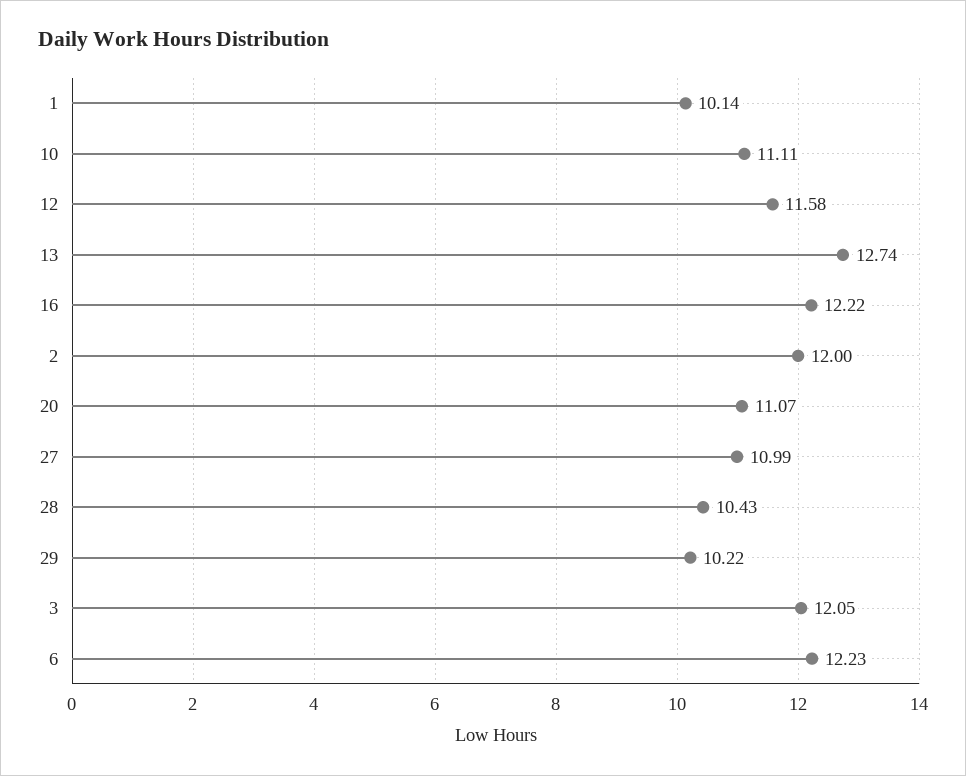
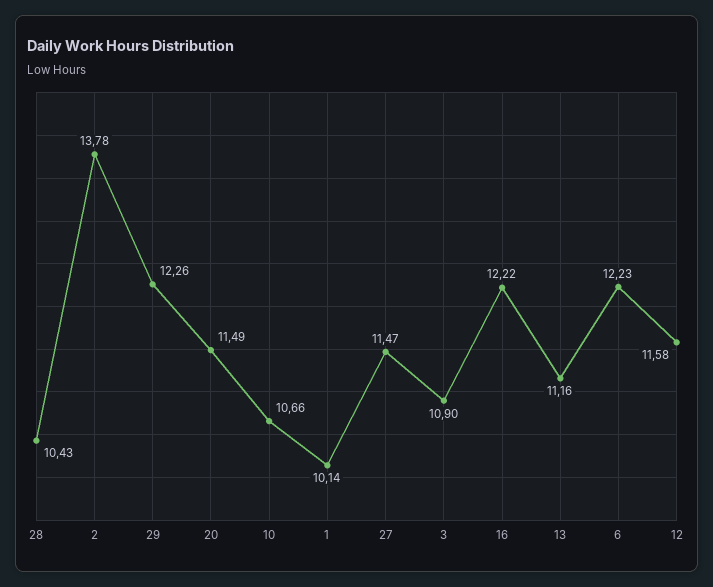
10: 11.11 -> 10.66
13: 12.74 -> 11.16
2: 12 -> 13.78
20: 11.07 -> 11.49
27: 10.99 -> 11.47
29: 10.22 -> 12.26
3: 12.05 -> 10.9

